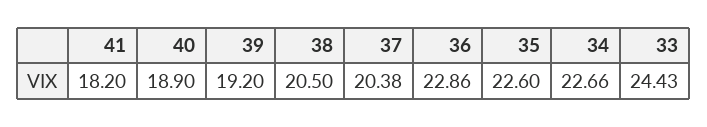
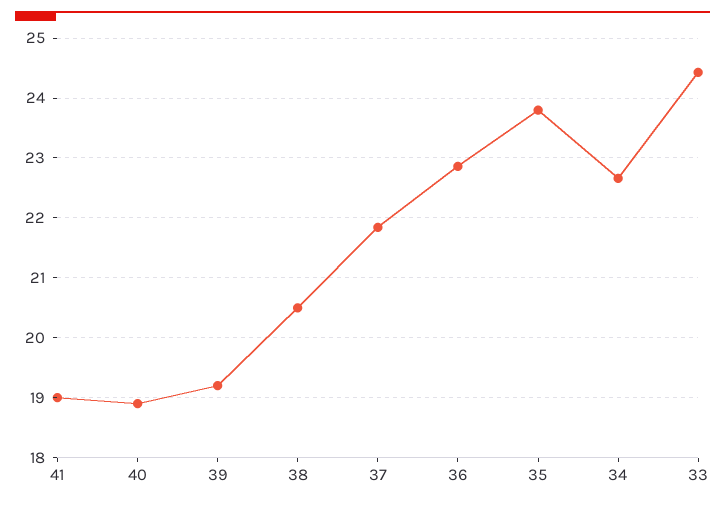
41: 18.2 -> 19
37: 20.38 -> 21.8
35: 22.6 -> 23.8

